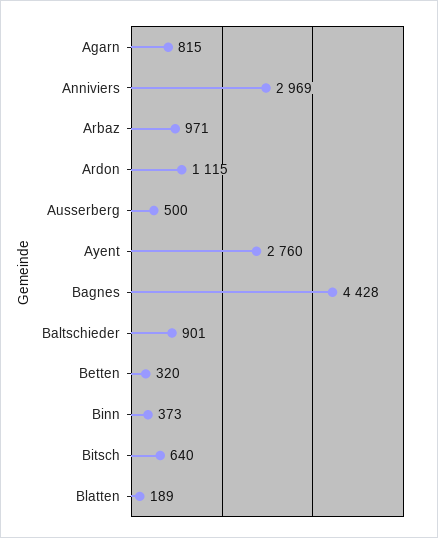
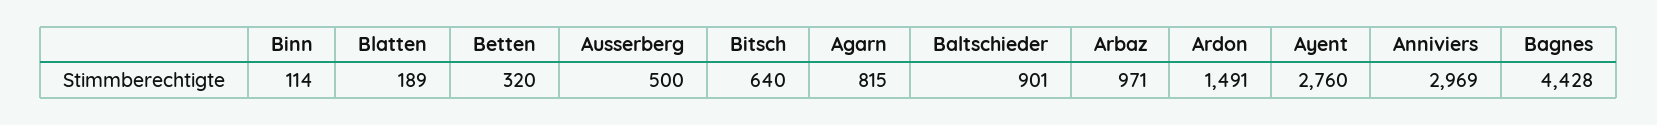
Ardon: 1115 -> 1491
Binn: 373 -> 114

